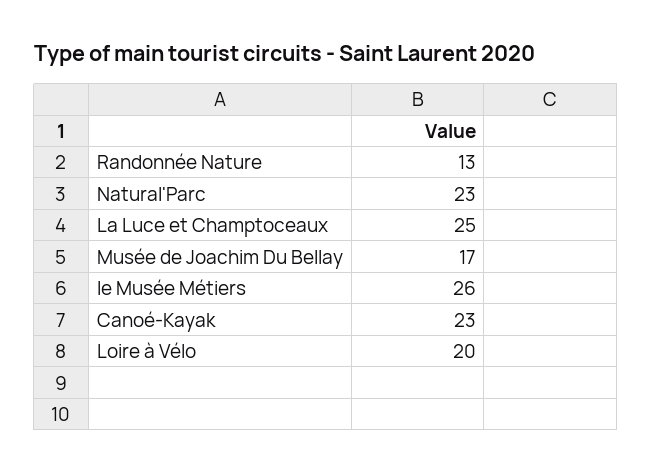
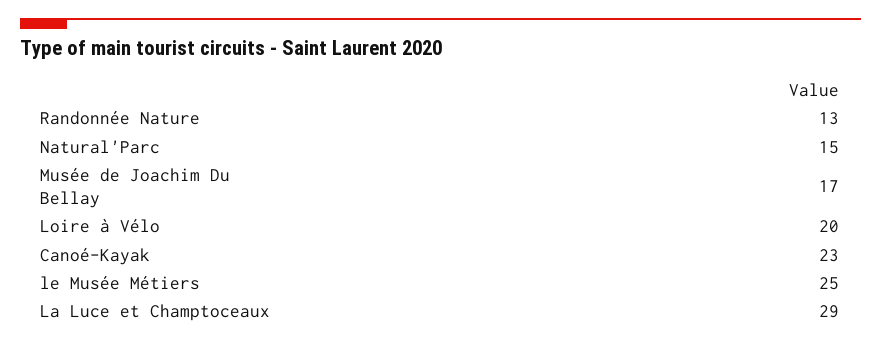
Natural'Parc: 23 -> 15
La Luce et Champtoceaux: 25 -> 29
le Musée Métiers: 26 -> 25

